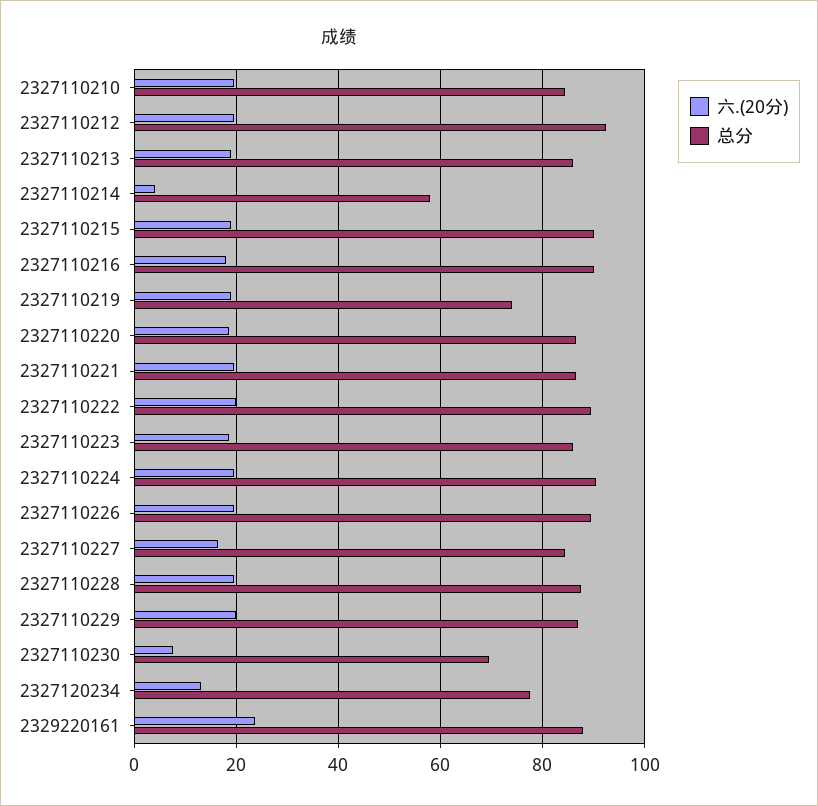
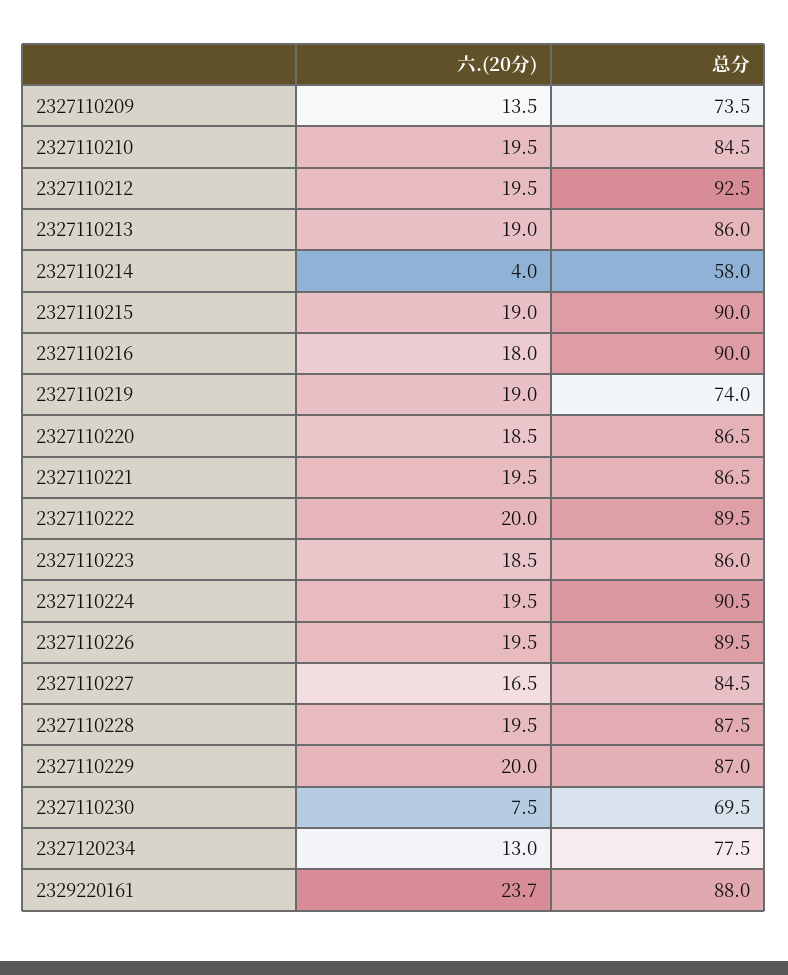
六.(20分), 2327110209: none -> 13.5
总分, 2327110209: none -> 73.5

